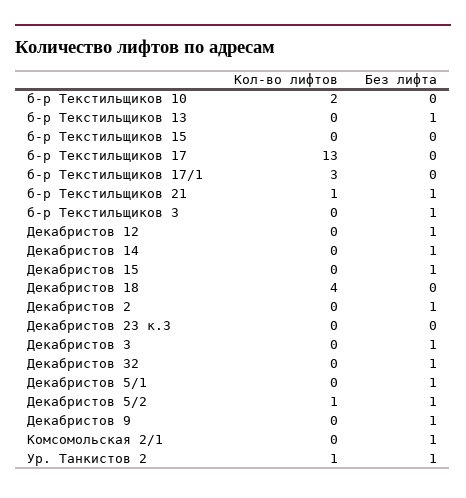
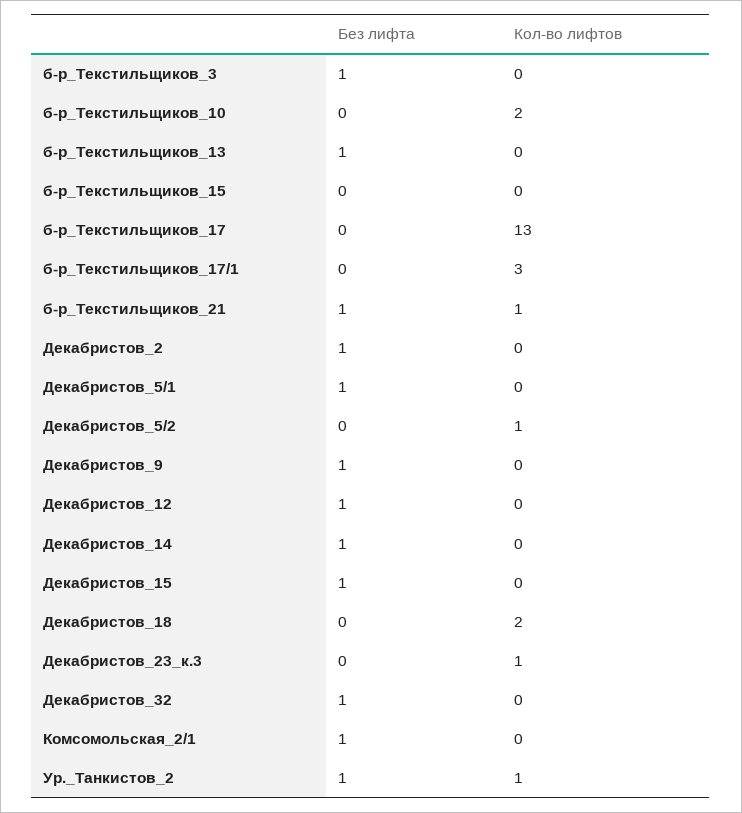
Кол-во лифтов, Декабристов 18: 4 -> 2
Кол-во лифтов, Декабристов 23 к.3: 0 -> 1
Кол-во лифтов, Декабристов 3: 0 -> none
Без лифта, Декабристов 3: 1 -> none
Без лифта, Декабристов 5/2: 1 -> 0

